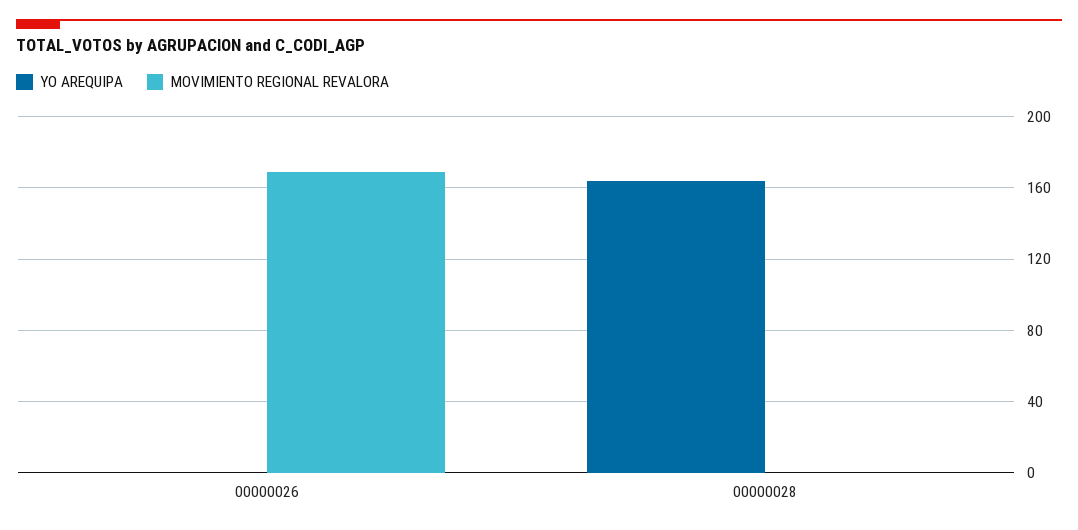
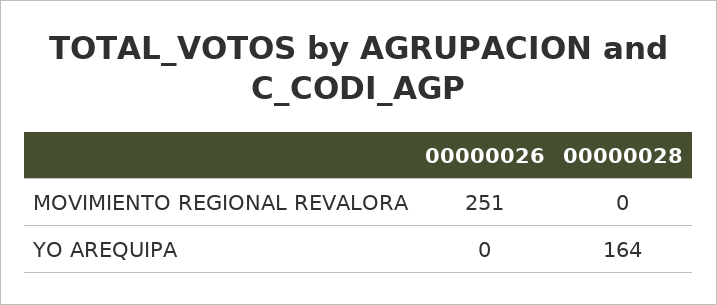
MOVIMIENTO REGIONAL REVALORA, 00000026: 170 -> 251

